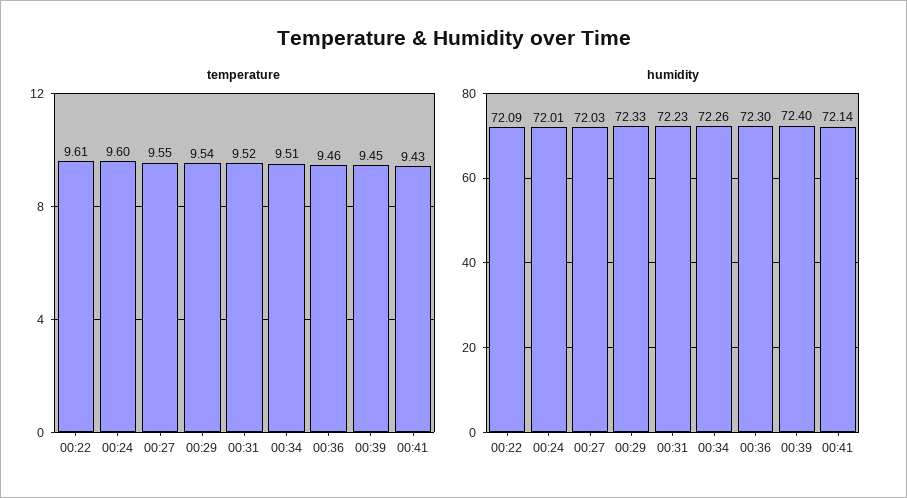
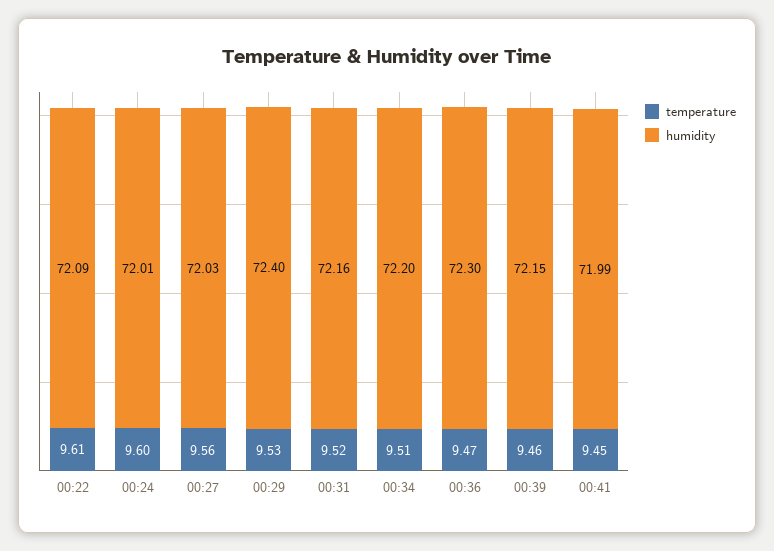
temperature, 00:27: 9.55 -> 9.56
temperature, 00:29: 9.54 -> 9.53
temperature, 00:36: 9.46 -> 9.47
temperature, 00:39: 9.45 -> 9.46
temperature, 00:41: 9.43 -> 9.45
humidity, 00:29: 72.33 -> 72.4
humidity, 00:31: 72.23 -> 72.16
humidity, 00:34: 72.26 -> 72.2
humidity, 00:39: 72.4 -> 72.15
humidity, 00:41: 72.14 -> 71.99

